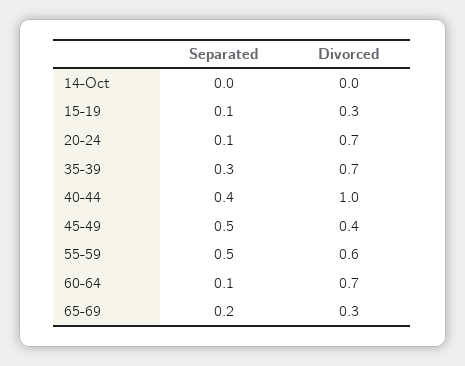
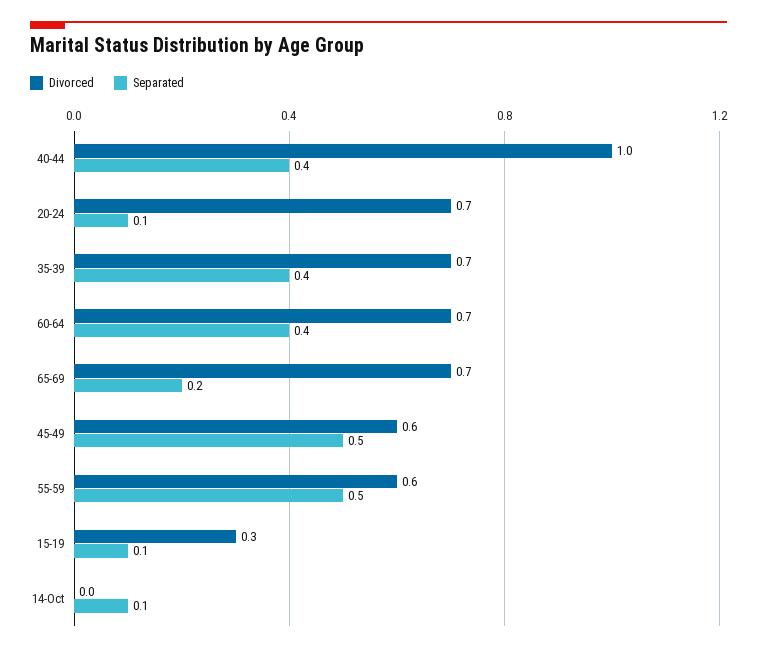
Separated, 14-Oct: 0 -> 0.1
Separated, 35-39: 0.3 -> 0.4
Divorced, 45-49: 0.4 -> 0.6
Separated, 60-64: 0.1 -> 0.4
Divorced, 65-69: 0.3 -> 0.7

